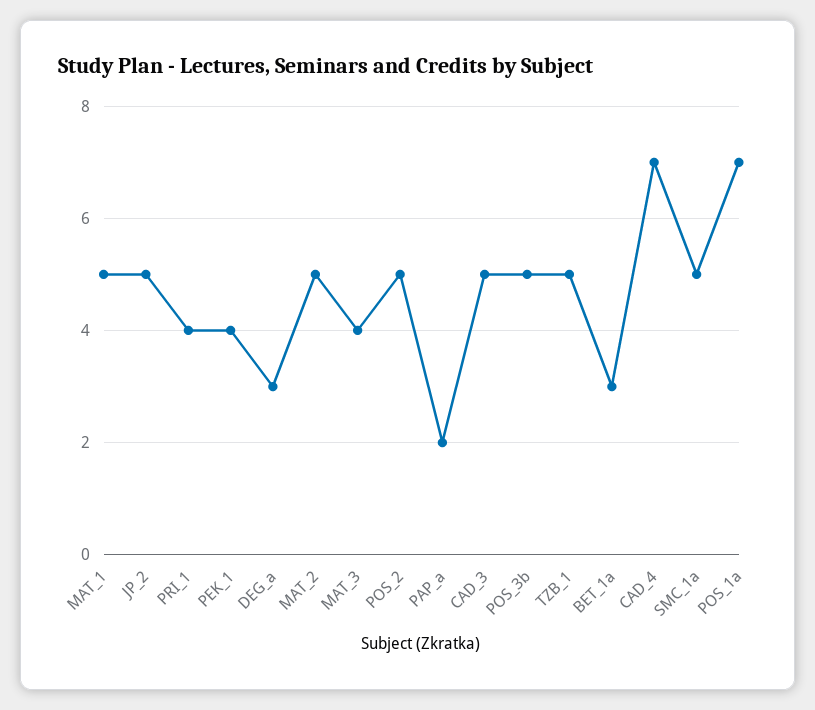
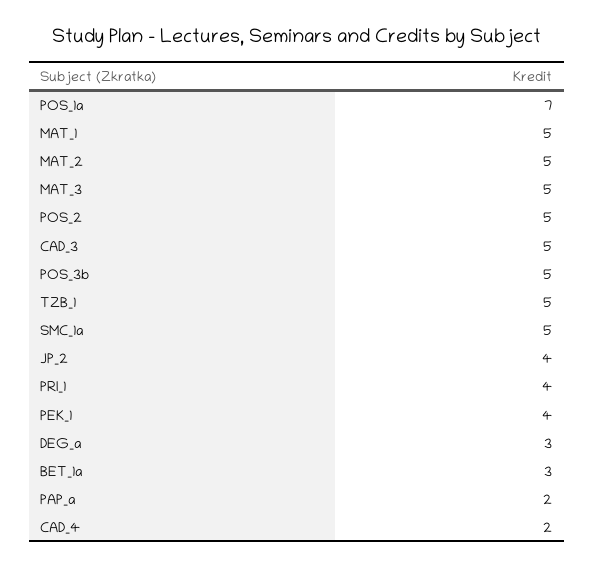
JP_2: 5 -> 4
MAT_3: 4 -> 5
CAD_4: 7 -> 2

